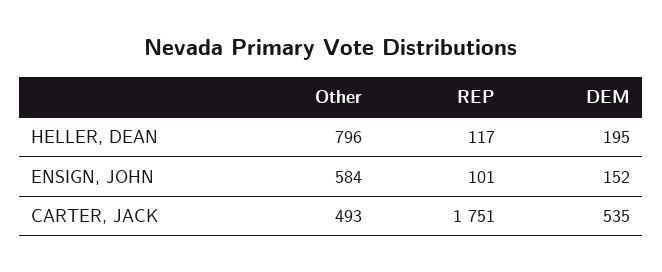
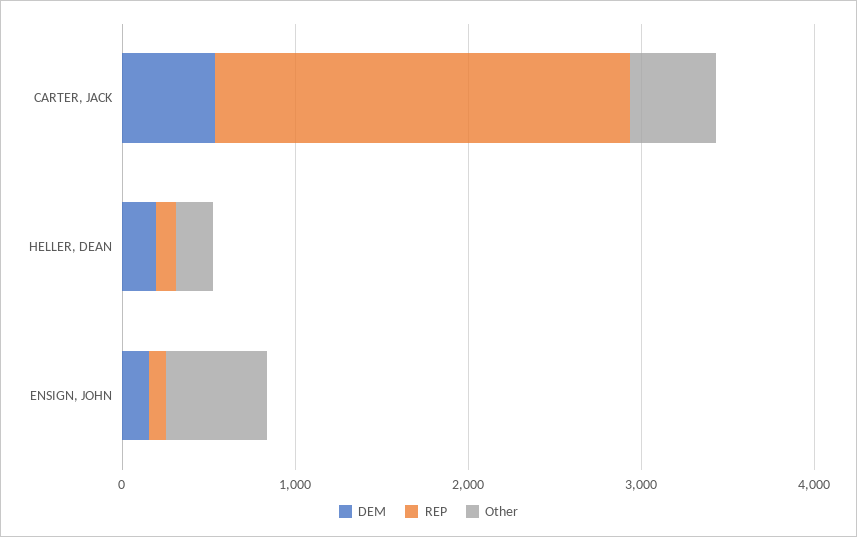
Other, HELLER, DEAN: 796 -> 200
REP, CARTER, JACK: 1751 -> 2400

